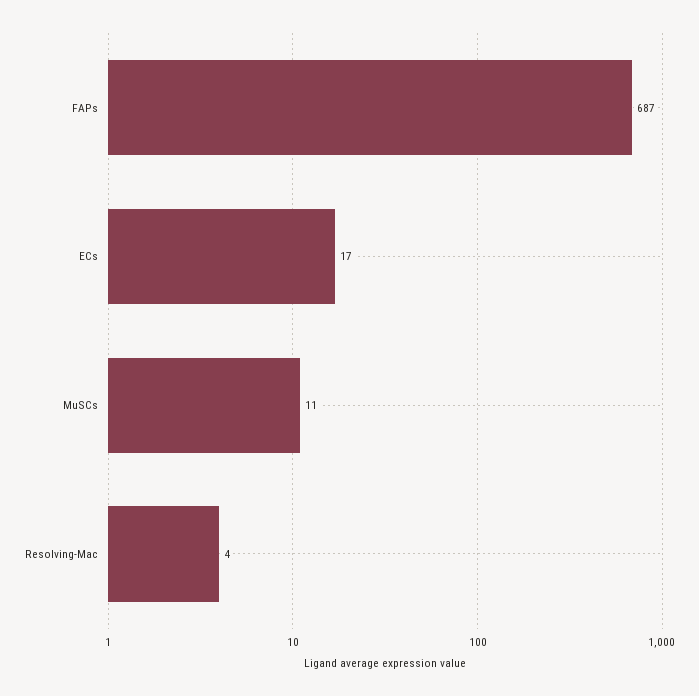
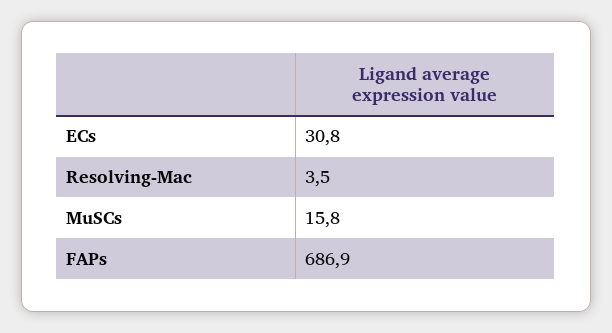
ECs: 17 -> 30.8
MuSCs: 11 -> 15.8

